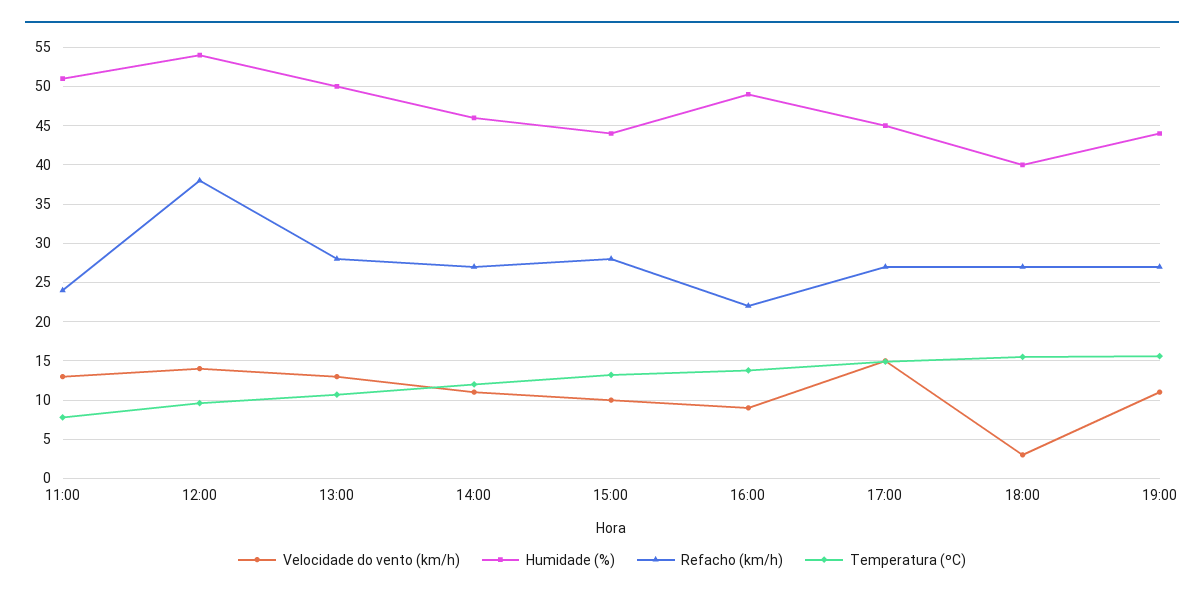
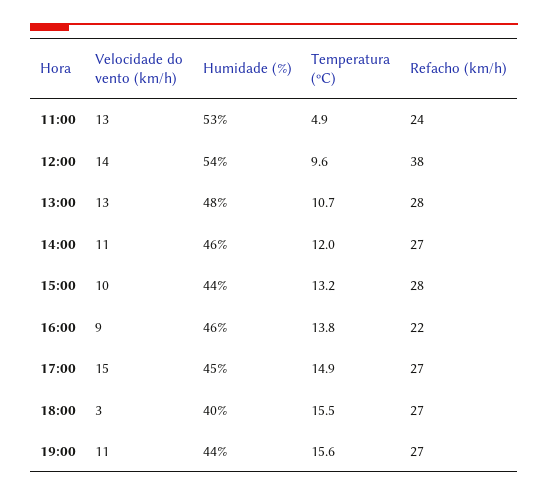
Humidade (%), 11:00: 51 -> 53
Temperatura (ºC), 11:00: 8 -> 4.9
Humidade (%), 13:00: 50 -> 48
Humidade (%), 16:00: 49 -> 46

